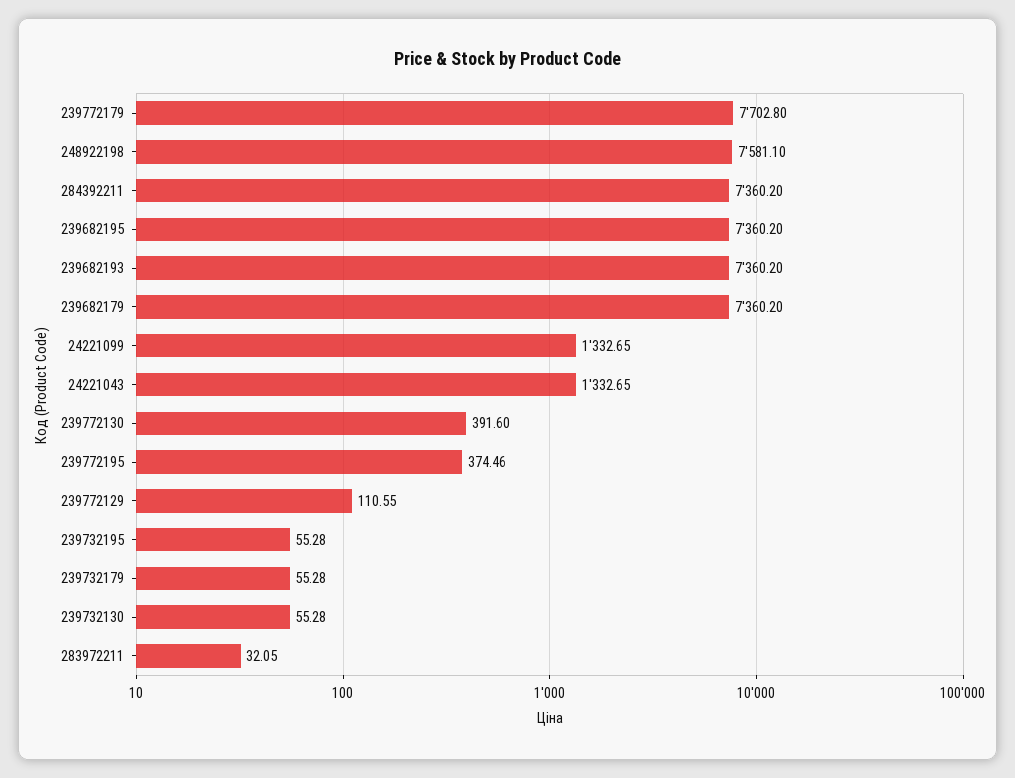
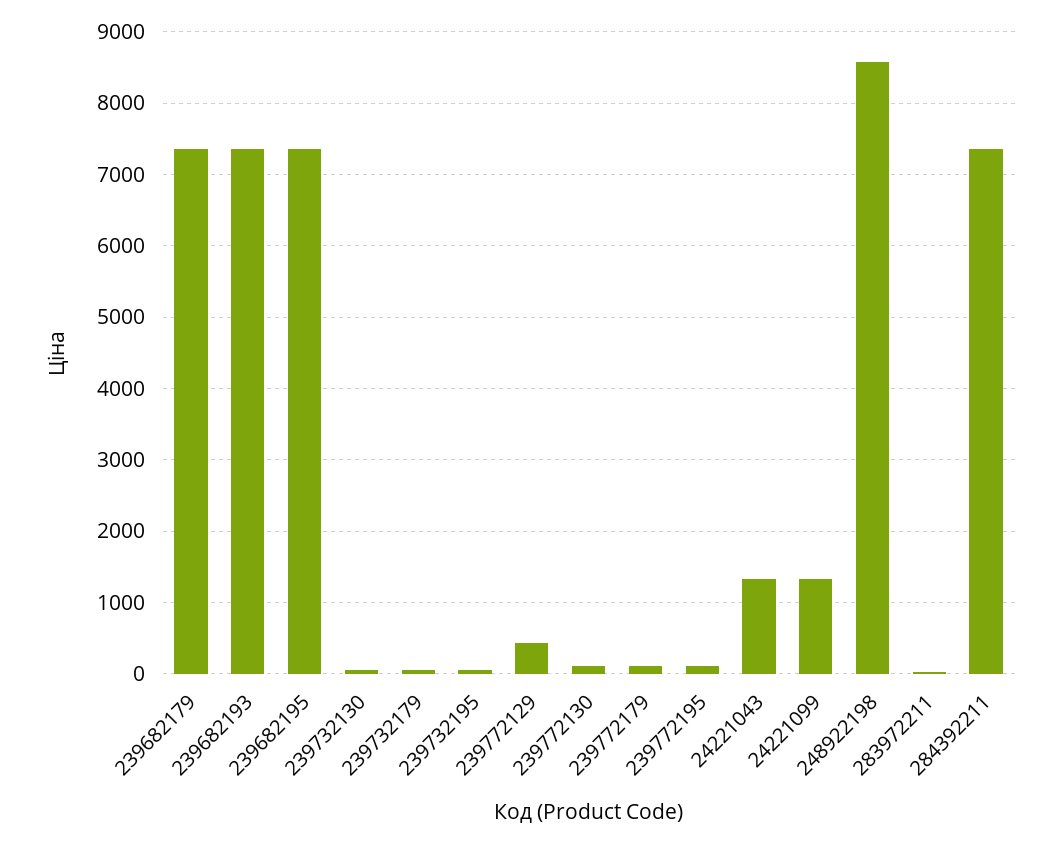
239772179: 7702.8 -> 100
248922198: 7581.1 -> 8600
239772130: 391.6 -> 100
239772195: 374.46 -> 100
239772129: 110.55 -> 400

